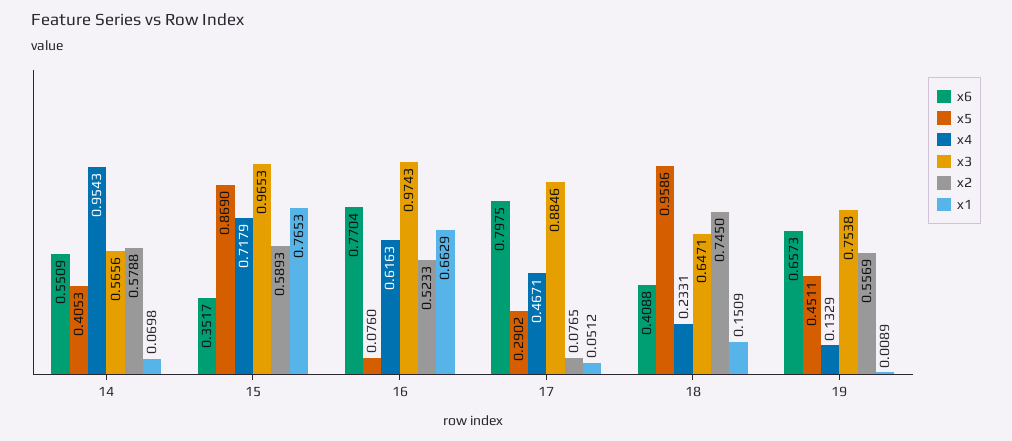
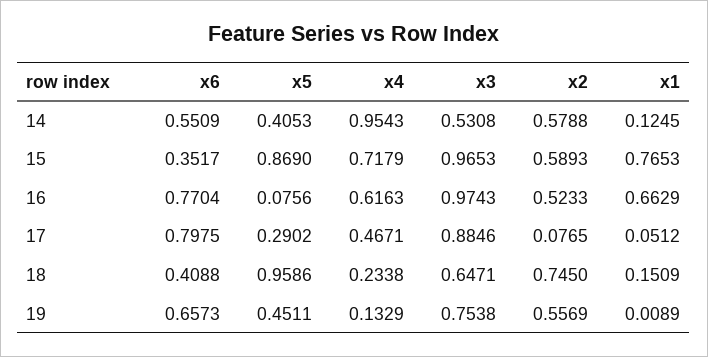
x3, 14: 0.5656 -> 0.5308
x1, 14: 0.0698 -> 0.1245
x5, 16: 0.076 -> 0.0756
x4, 18: 0.2331 -> 0.2338

